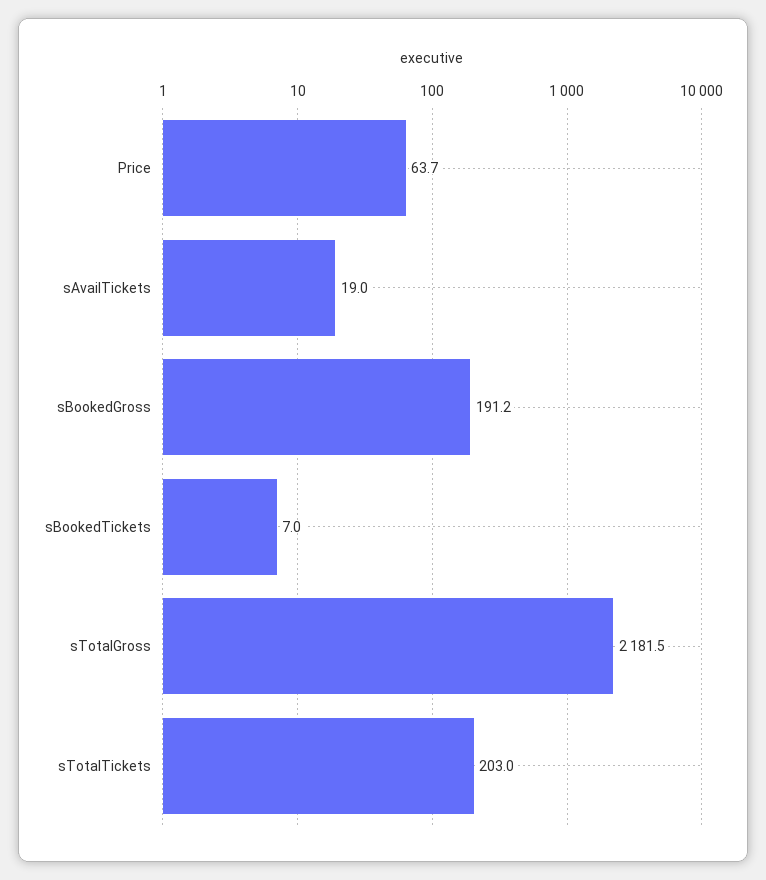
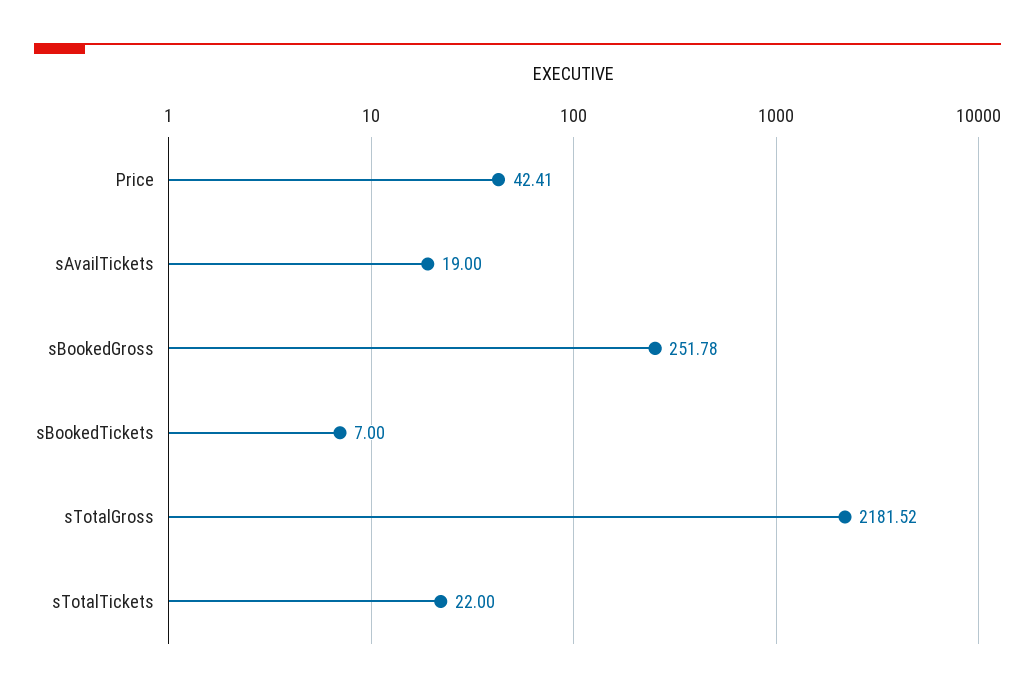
Price: 63.7 -> 42.41
sBookedGross: 191.2 -> 251.78
sTotalTickets: 203 -> 22

